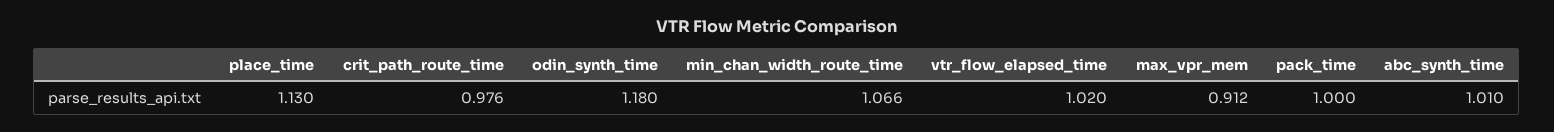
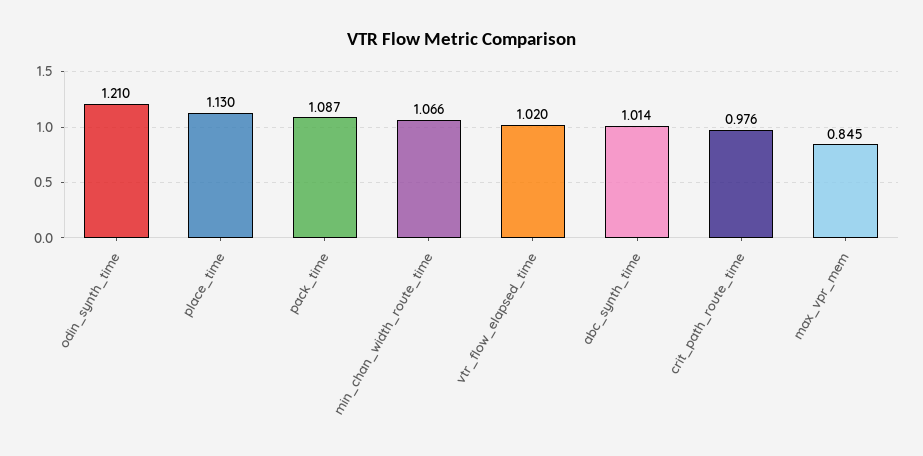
odin_synth_time: 1.18 -> 1.21
max_vpr_mem: 0.912 -> 0.845
pack_time: 1 -> 1.087
abc_synth_time: 1.01 -> 1.014

